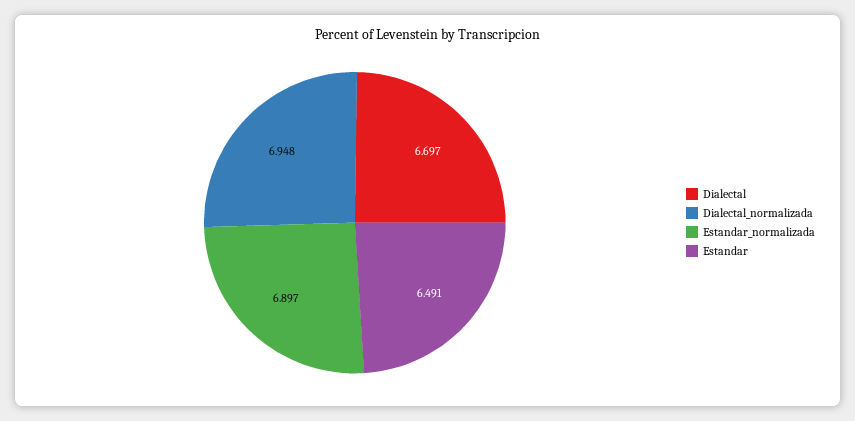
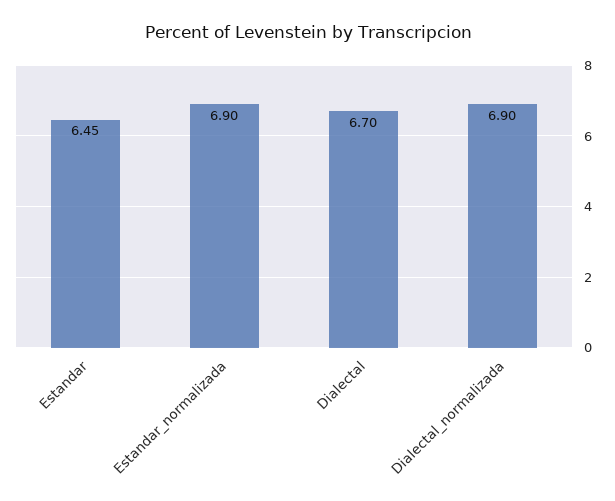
Dialectal_normalizada: 6.948 -> 6.9
Estandar: 6.491 -> 6.45

